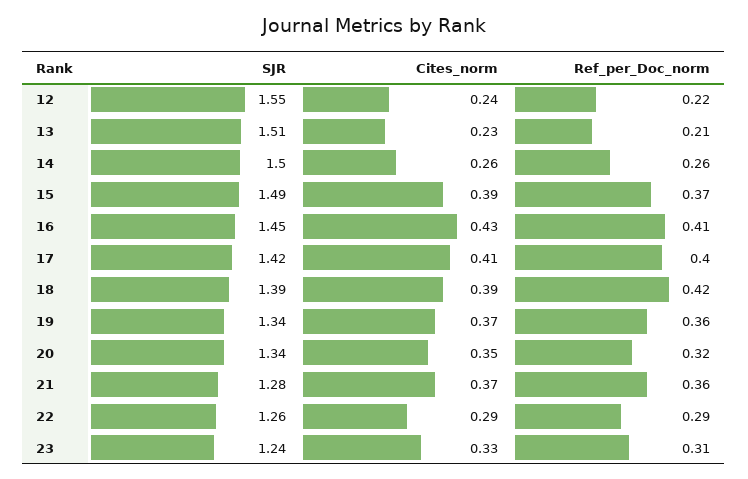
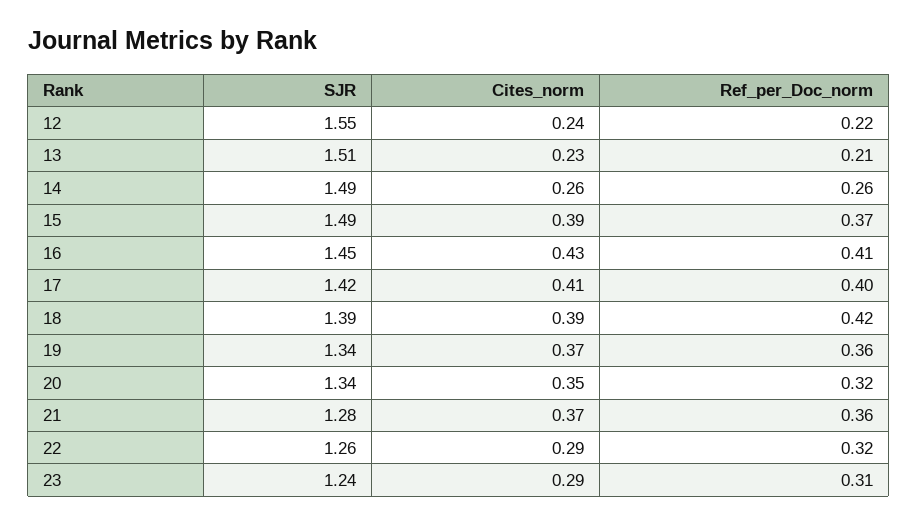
SJR, 14: 1.5 -> 1.49
Ref_per_Doc_norm, 22: 0.29 -> 0.32
Cites_norm, 23: 0.33 -> 0.29

